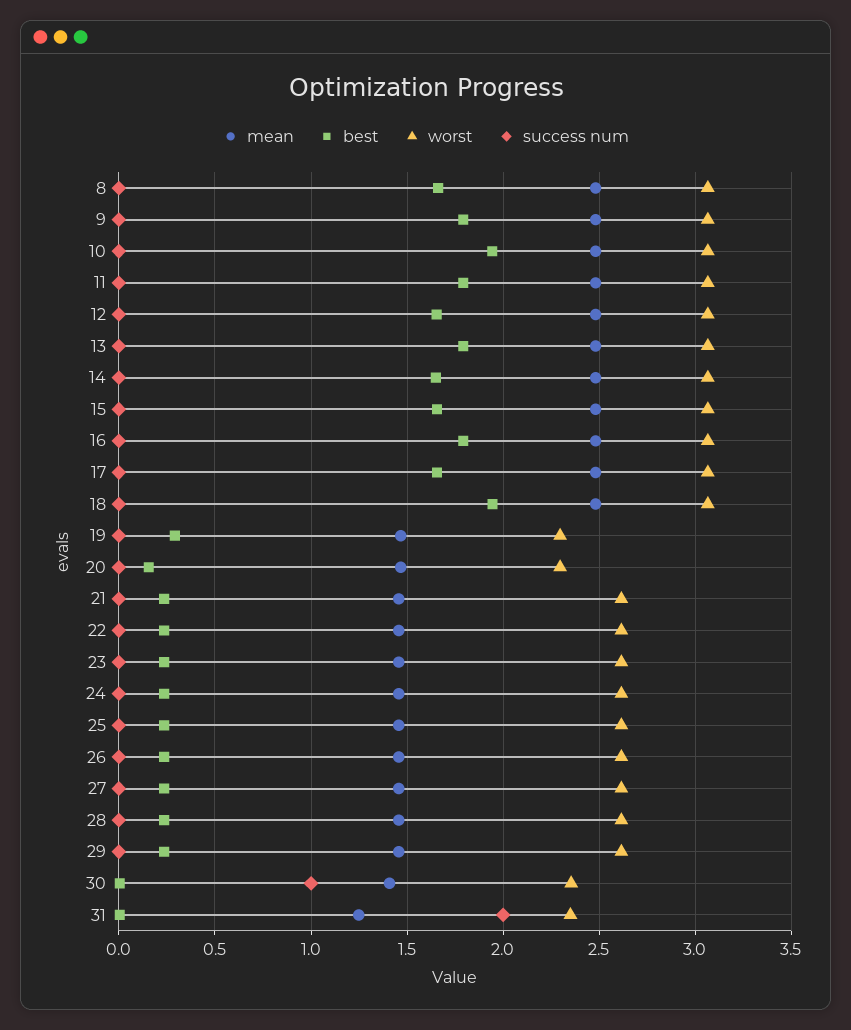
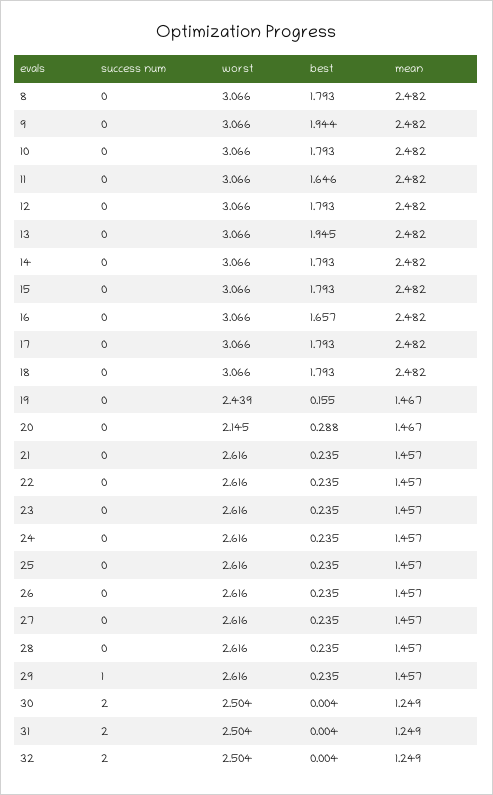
best, 8: 1.65 -> 1.793
best, 9: 1.8 -> 1.944
best, 10: 1.95 -> 1.793
best, 11: 1.8 -> 1.646
best, 12: 1.65 -> 1.793
best, 13: 1.8 -> 1.945
best, 14: 1.65 -> 1.793
best, 15: 1.65 -> 1.793
best, 16: 1.8 -> 1.657
best, 17: 1.65 -> 1.793
best, 18: 1.95 -> 1.793
best, 19: 0.3 -> 0.155
worst, 19: 2.3 -> 2.439
best, 20: 0.15 -> 0.288
worst, 20: 2.3 -> 2.145
success num, 29: 0 -> 1
mean, 30: 1.4 -> 1.249
worst, 30: 2.35 -> 2.504
success num, 30: 1 -> 2
worst, 31: 2.35 -> 2.504
success num, 32: none -> 2
worst, 32: none -> 2.504
best, 32: none -> 0.004
mean, 32: none -> 1.249

